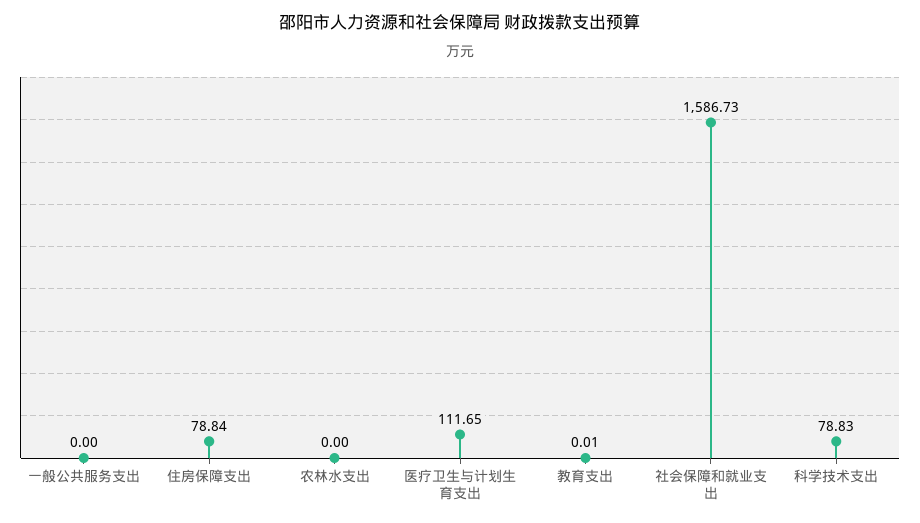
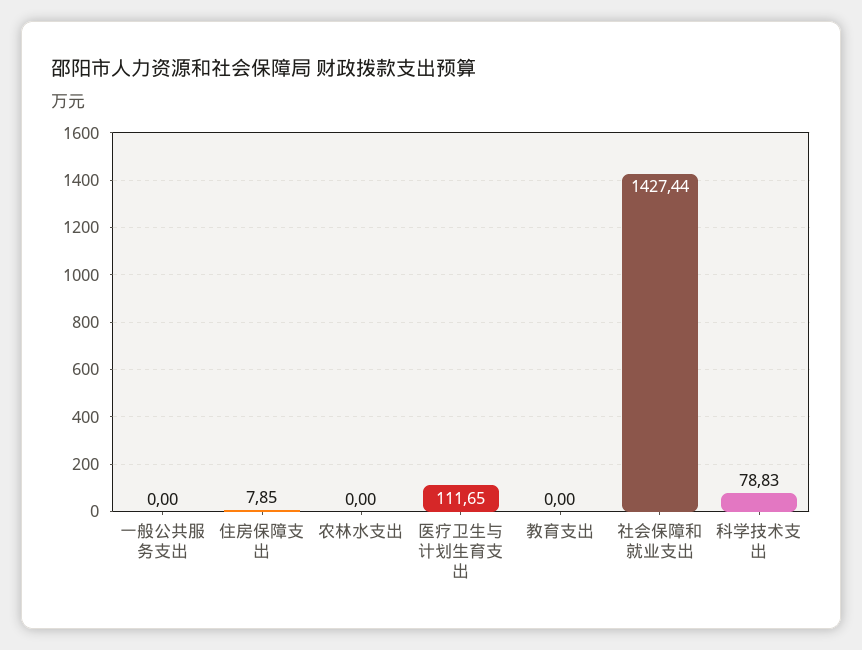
住房保障支出: 78.84 -> 7.85
教育支出: 0.01 -> 0
社会保障和就业支出: 1586.73 -> 1427.44

